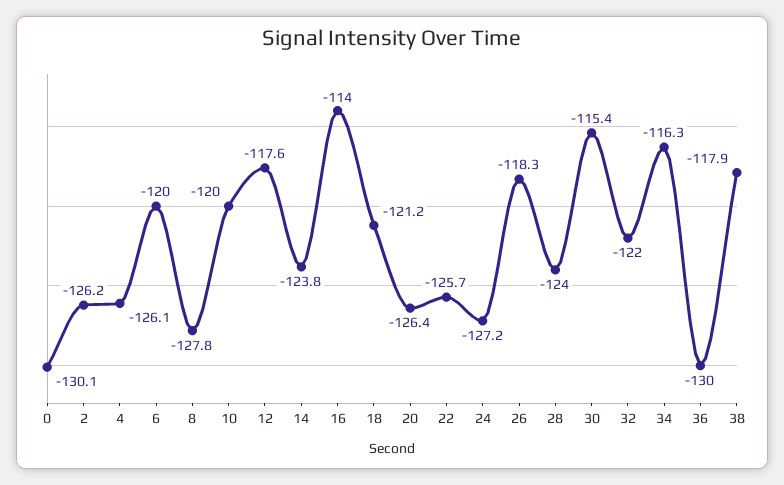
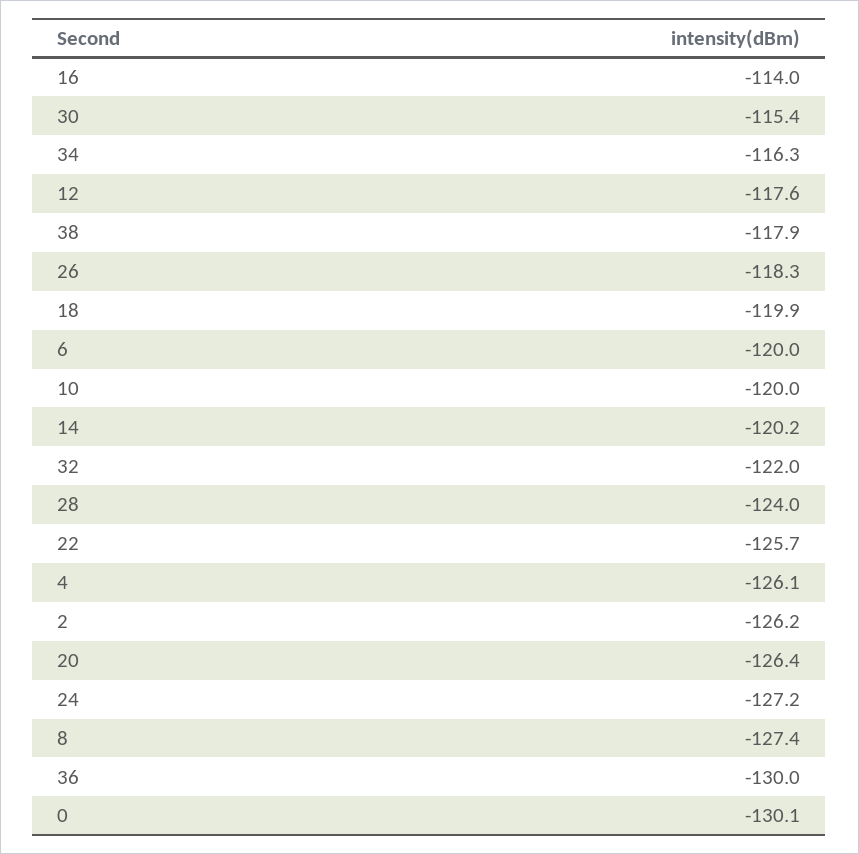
8: -127.8 -> -127.4
14: -123.8 -> -120.2
18: -121.2 -> -119.9

